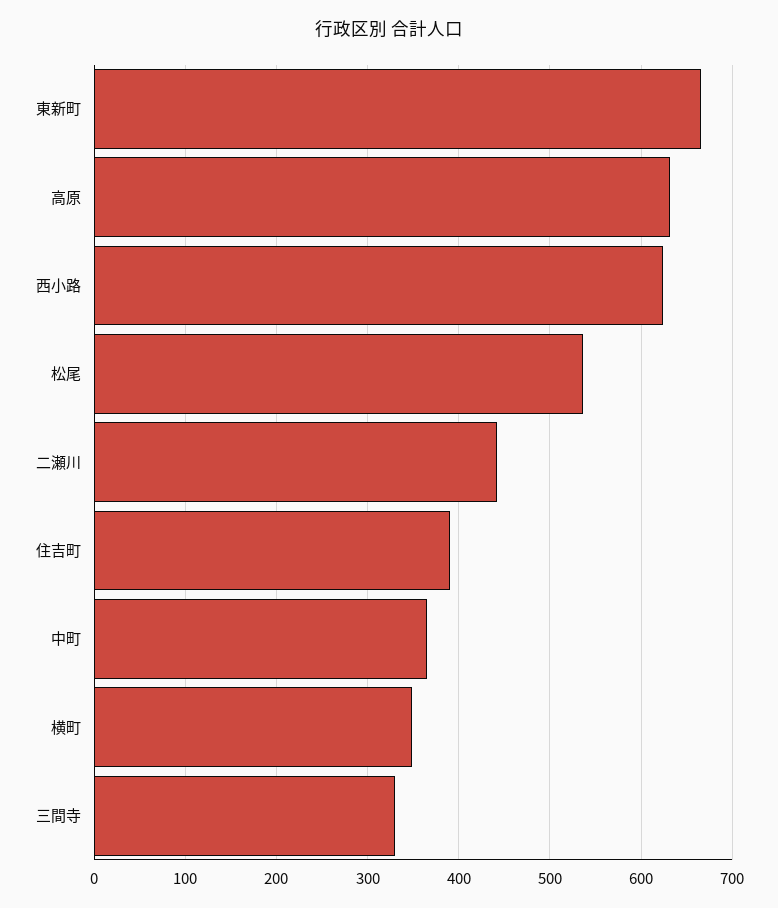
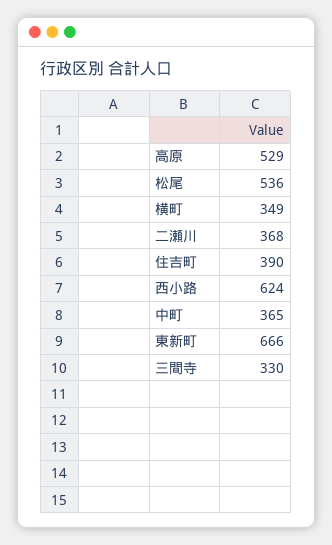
高原: 630 -> 529
二瀬川: 440 -> 368

